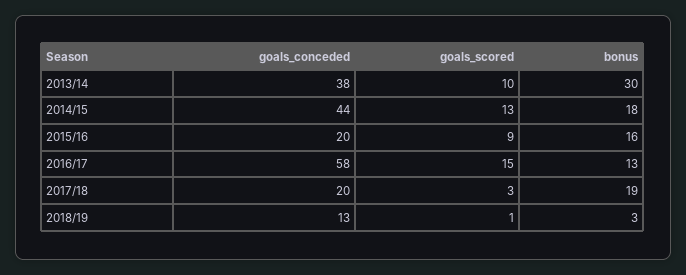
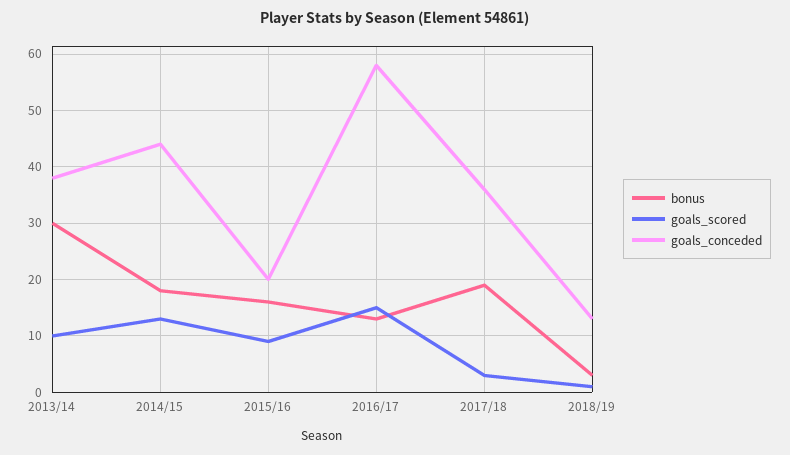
goals_conceded, 2017/18: 20 -> 35

